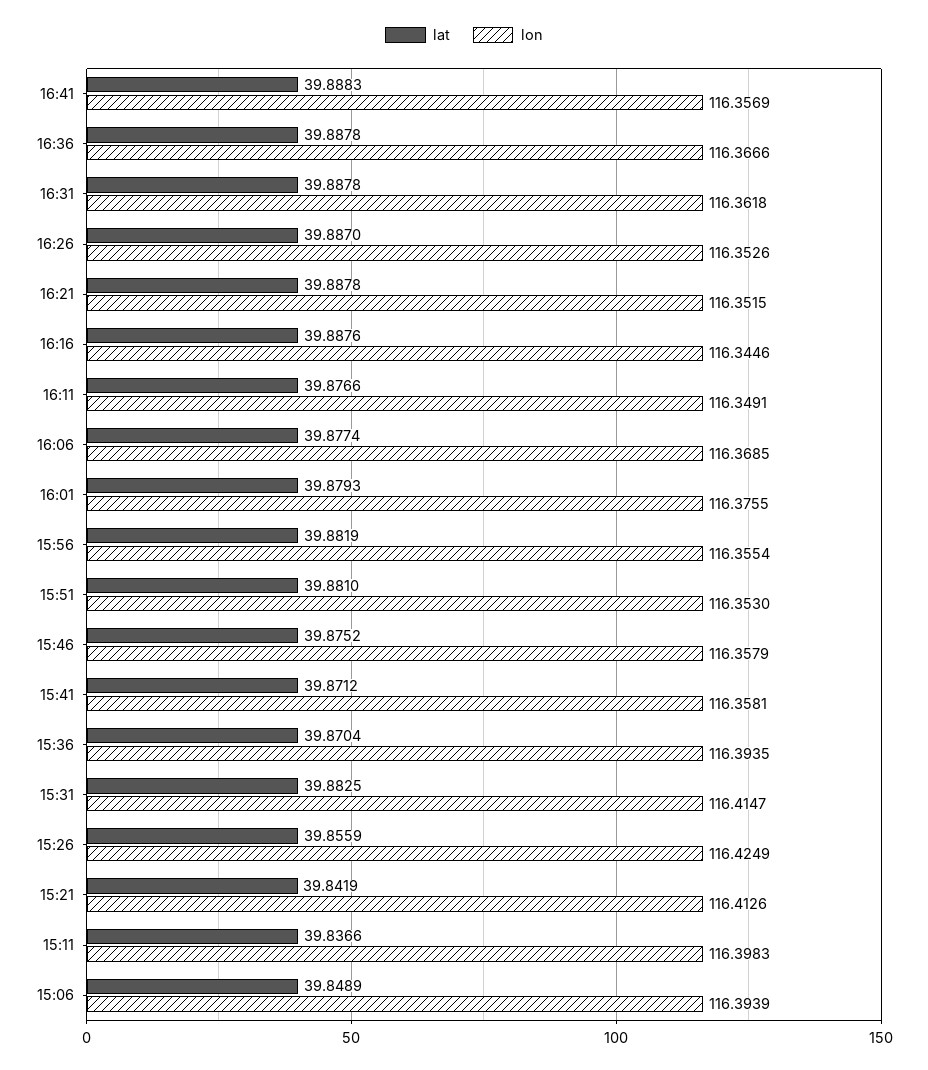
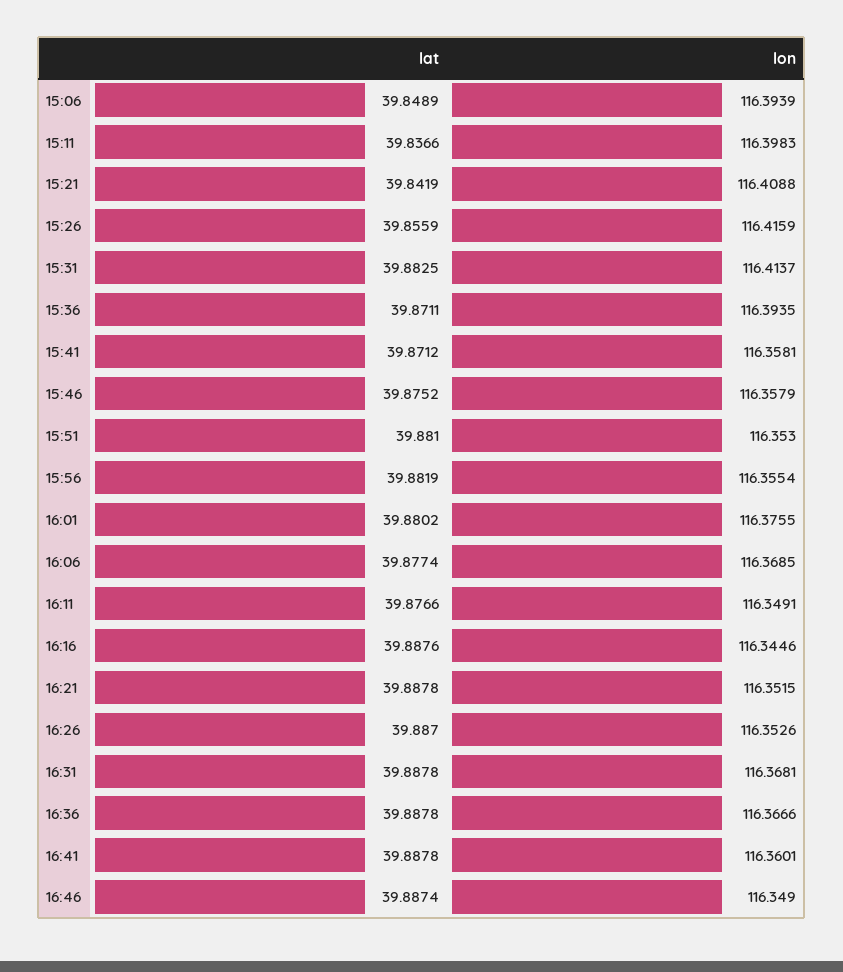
lat, 16:41: 39.8883 -> 39.8878
lon, 16:41: 116.3569 -> 116.3601
lon, 16:31: 116.3618 -> 116.3681
lat, 16:01: 39.8793 -> 39.8802
lat, 15:36: 39.8704 -> 39.8711
lon, 15:31: 116.4147 -> 116.4137
lon, 15:26: 116.4249 -> 116.4159
lon, 15:21: 116.4126 -> 116.4088
lat, 16:46: none -> 39.8874
lon, 16:46: none -> 116.349

